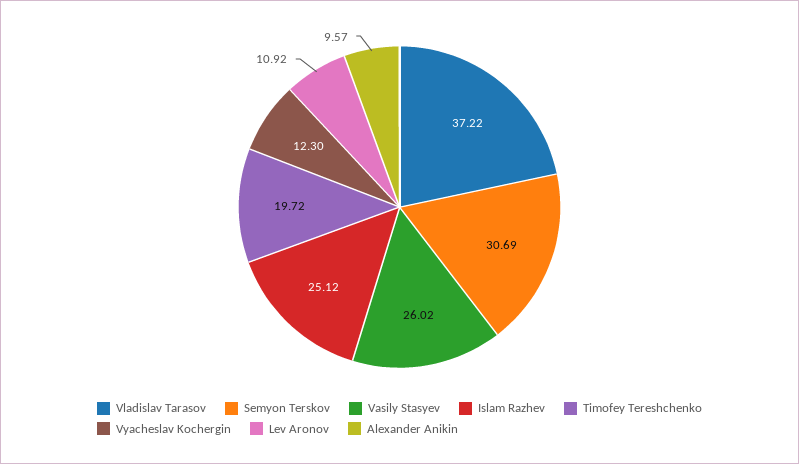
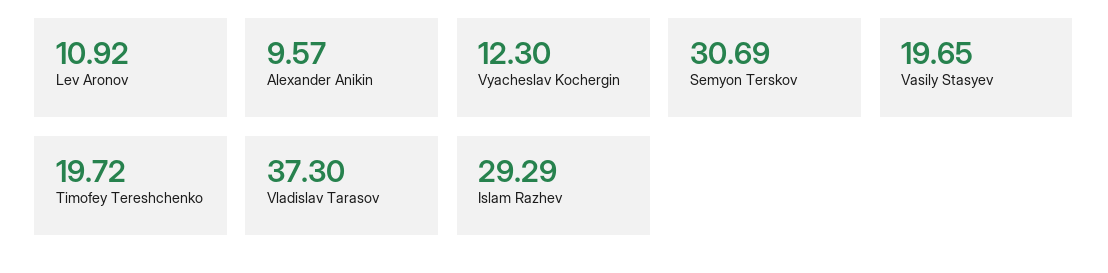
Vladislav Tarasov: 37.22 -> 37.3
Vasily Stasyev: 26.02 -> 19.65
Islam Razhev: 25.12 -> 29.29

